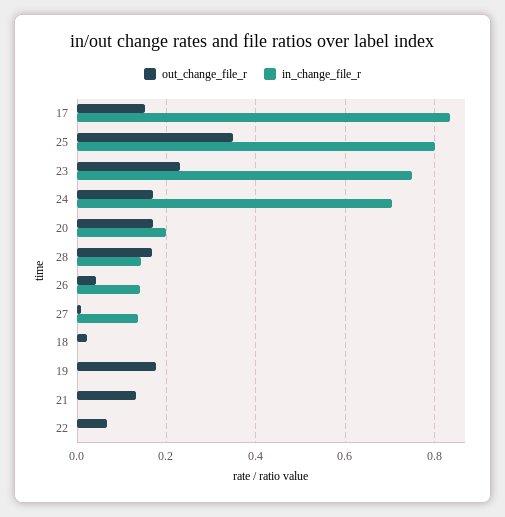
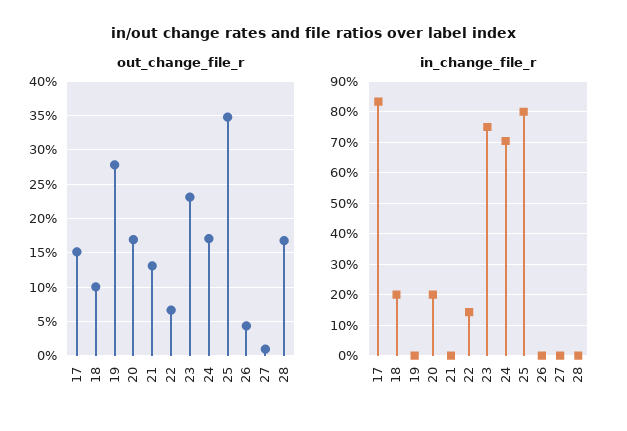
in_change_file_r, 28: 0.14 -> 0
in_change_file_r, 26: 0.14 -> 0
in_change_file_r, 27: 0.14 -> 0
out_change_file_r, 18: 0.02 -> 0.1
in_change_file_r, 18: 0 -> 0.2
out_change_file_r, 19: 0.18 -> 0.28
in_change_file_r, 22: 0 -> 0.14

